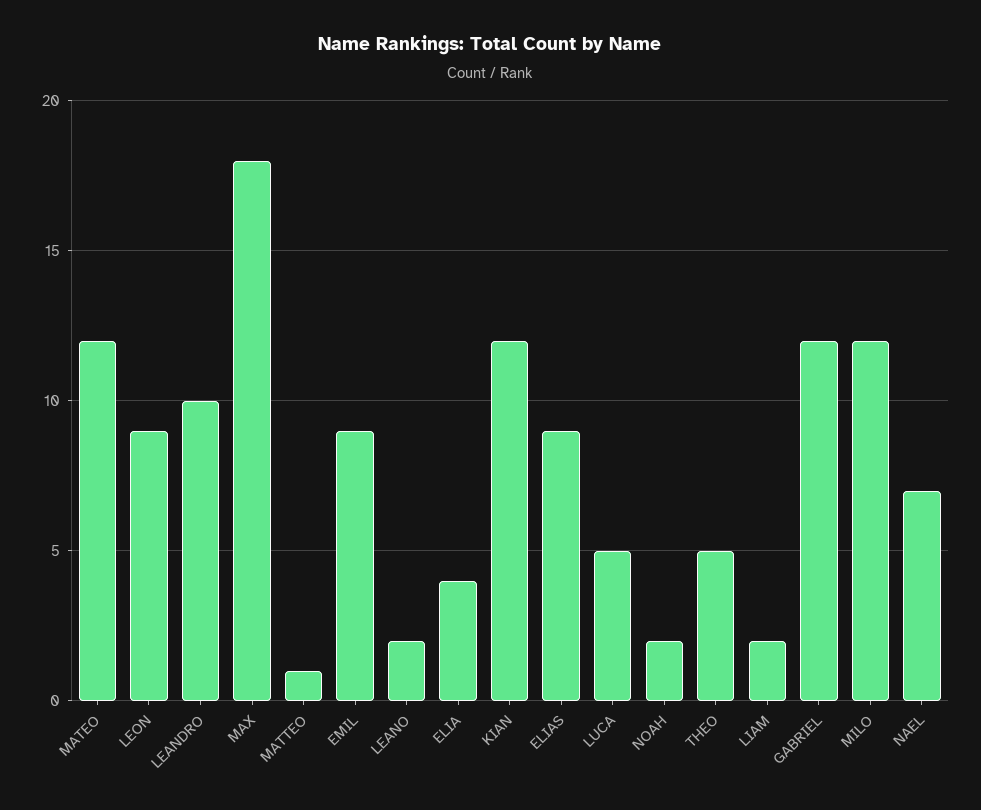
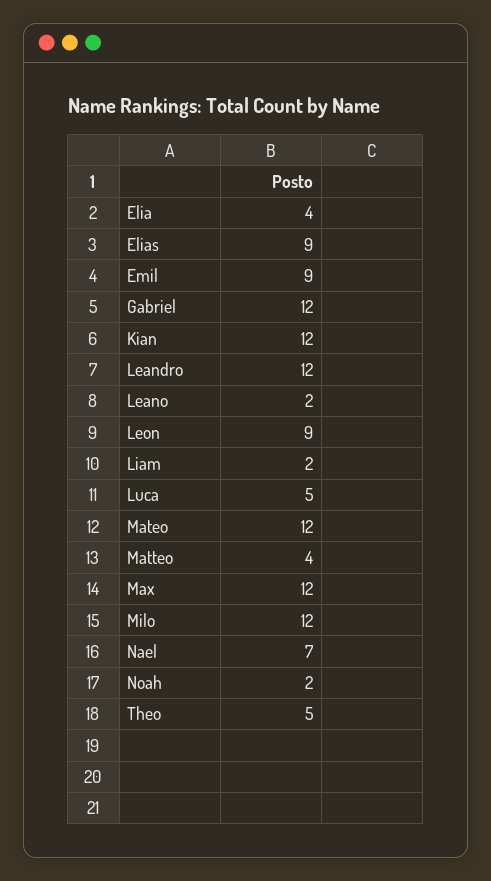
LEANDRO: 10 -> 12
MAX: 18 -> 12
MATTEO: 1 -> 4

